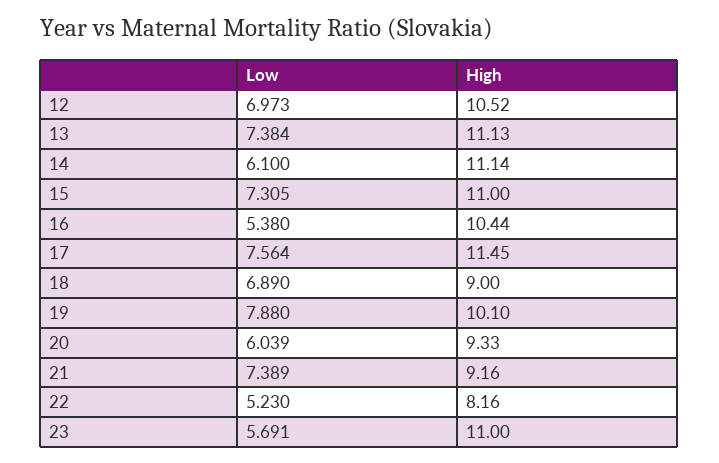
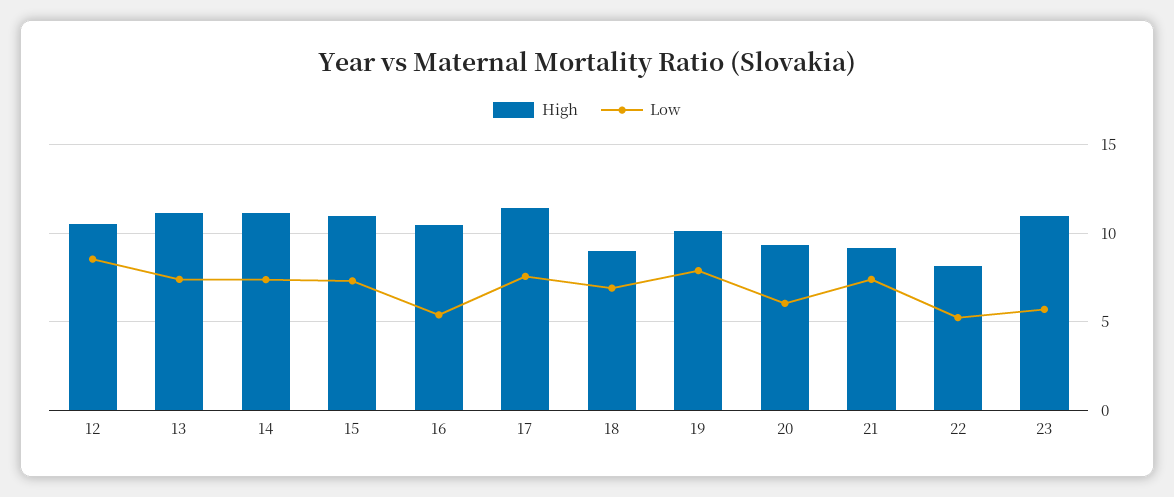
Low, 12: 6.973 -> 8.5
Low, 14: 6.1 -> 7.5

